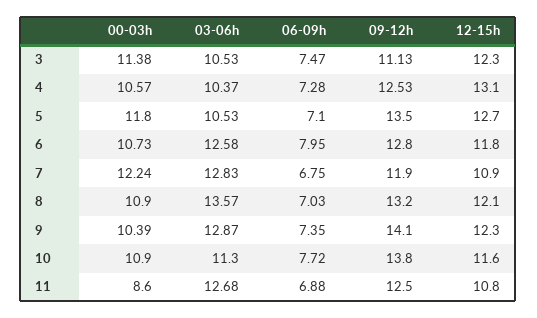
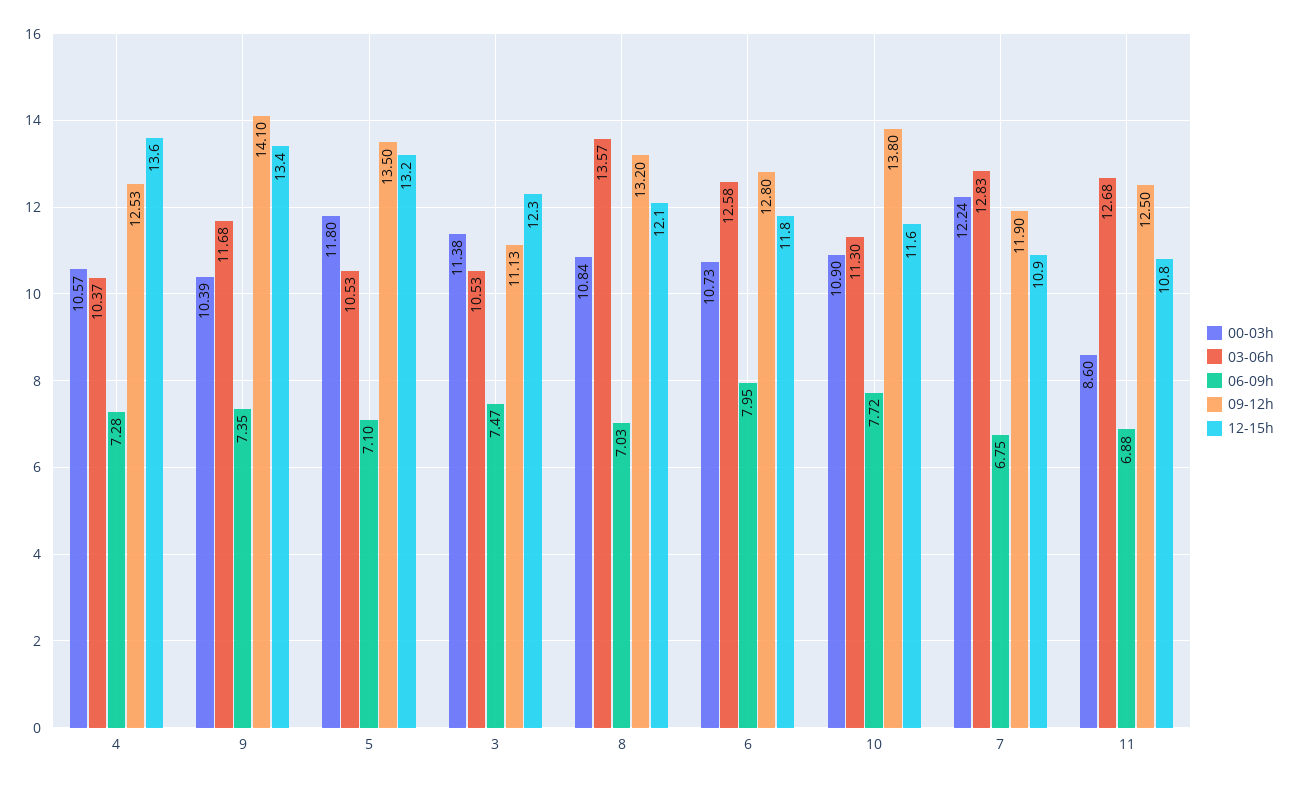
12-15h, 4: 13.1 -> 13.6
12-15h, 5: 12.7 -> 13.2
00-03h, 8: 10.9 -> 10.84
03-06h, 9: 12.87 -> 11.68
12-15h, 9: 12.3 -> 13.4

